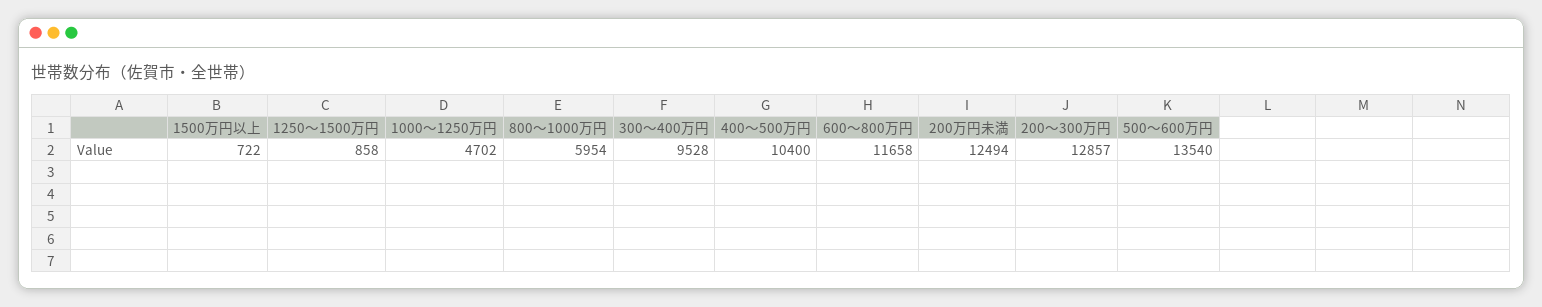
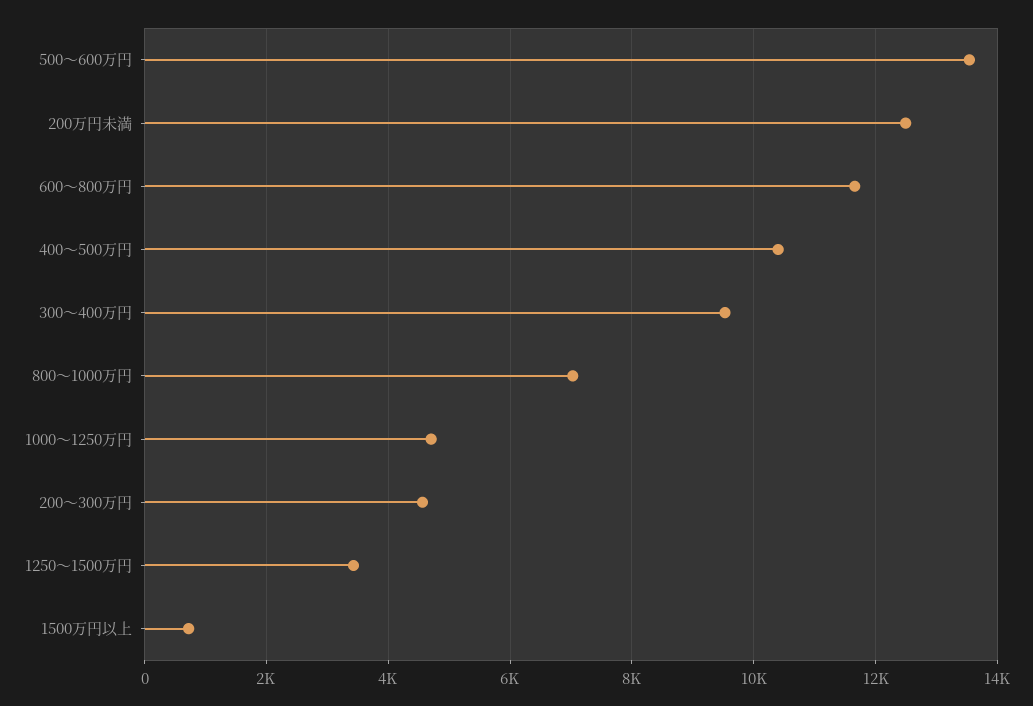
1250～1500万円: 858 -> 3400
800～1000万円: 5954 -> 7000
200～300万円: 12857 -> 4600

